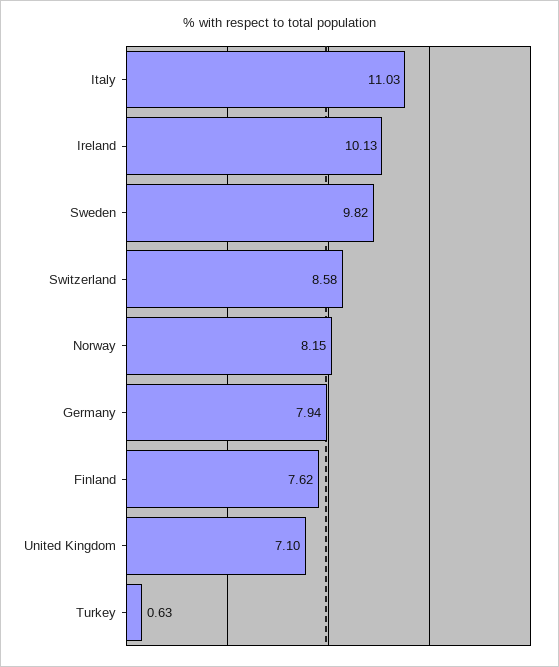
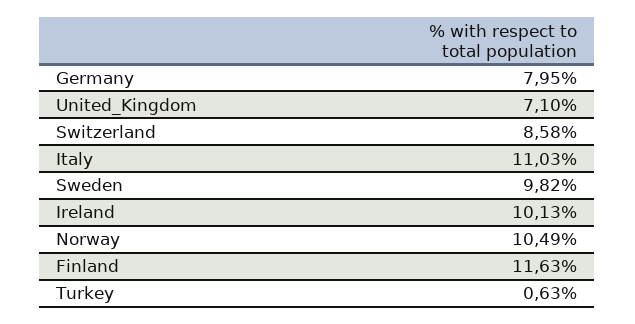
Norway: 8.15 -> 10.49
Germany: 7.94 -> 7.95
Finland: 7.62 -> 11.63

